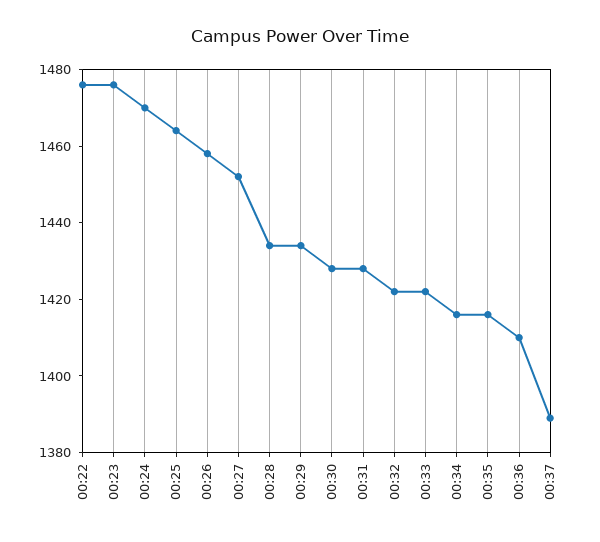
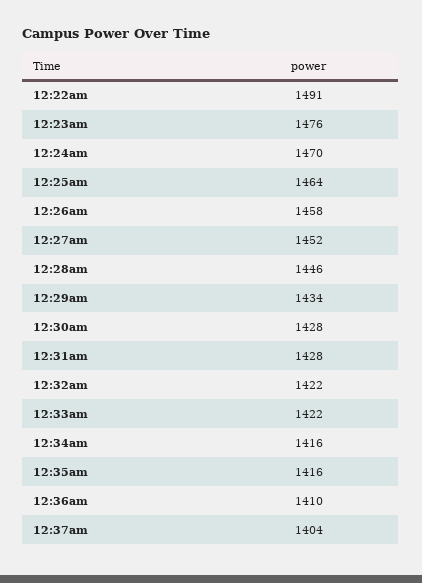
00:22: 1475 -> 1491
00:28: 1435 -> 1446
00:37: 1390 -> 1404

